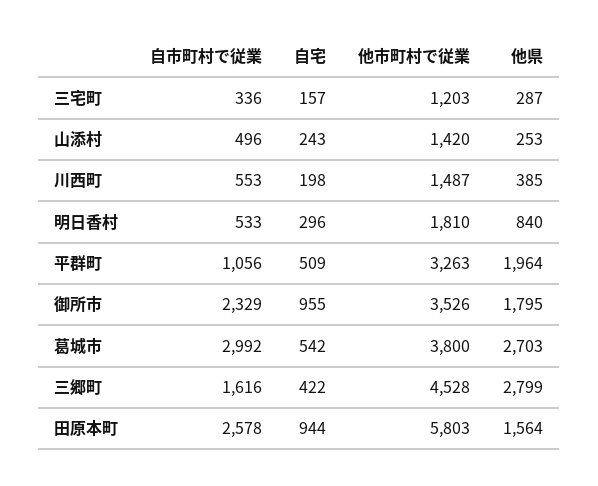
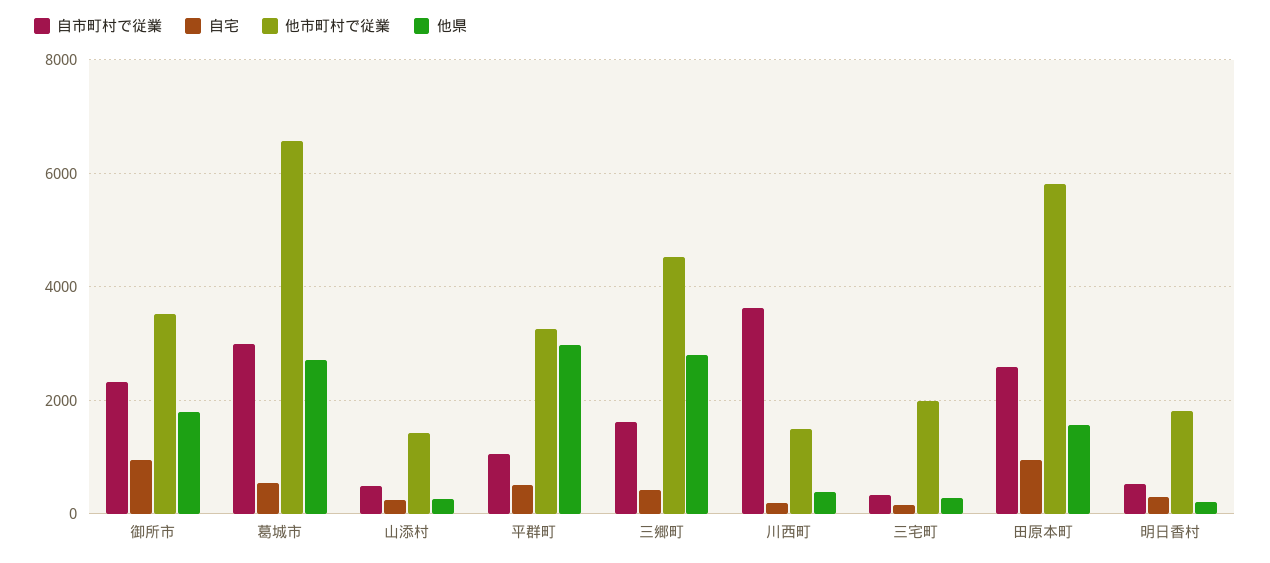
他市町村で従業, 三宅町: 1203 -> 2000
自市町村で従業, 川西町: 553 -> 3600
他県, 明日香村: 840 -> 200
他県, 平群町: 1964 -> 3000
他市町村で従業, 葛城市: 3800 -> 6600

